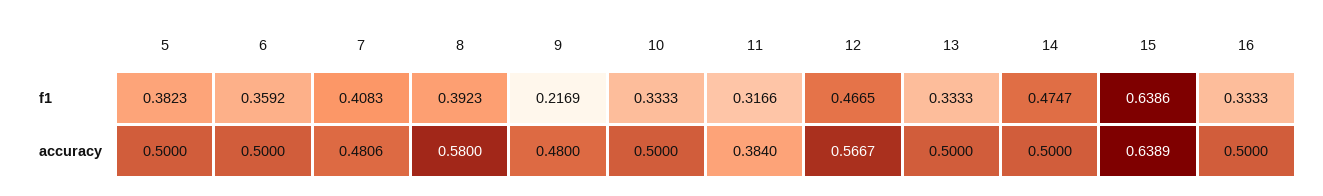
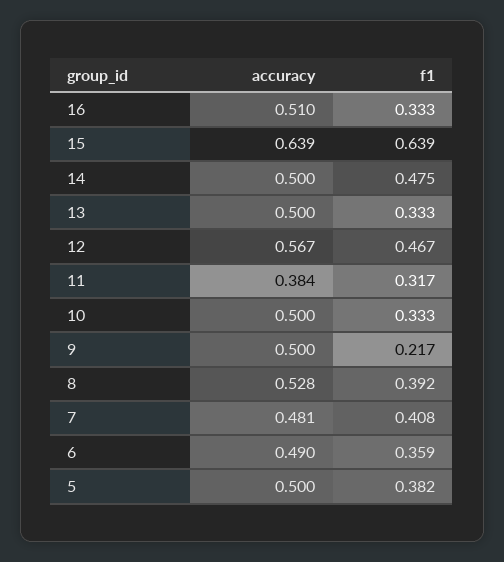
6, accuracy: 0.5 -> 0.49
8, accuracy: 0.58 -> 0.528
9, accuracy: 0.48 -> 0.5
16, accuracy: 0.5 -> 0.51

